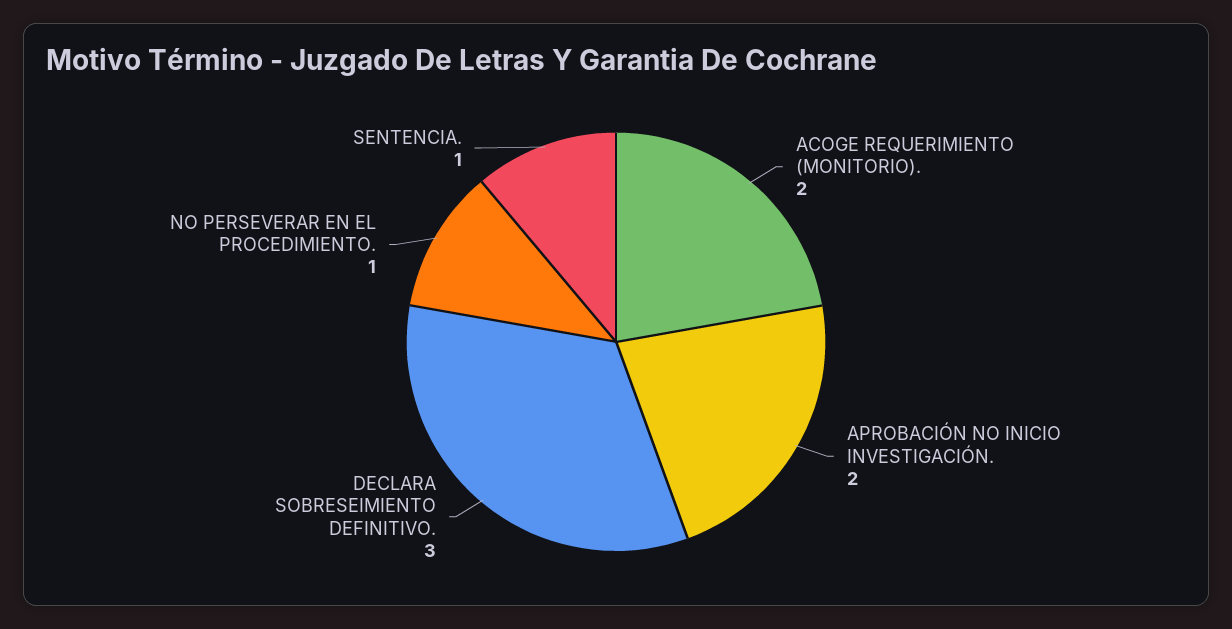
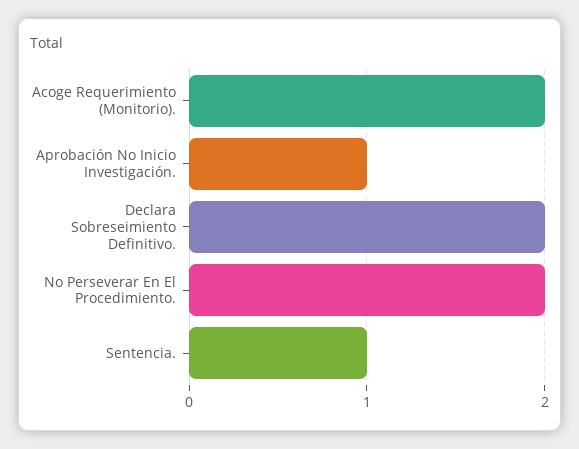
APROBACIÓN NO INICIO INVESTIGACIÓN.: 2 -> 1
DECLARA SOBRESEIMIENTO DEFINITIVO.: 3 -> 2
NO PERSEVERAR EN EL PROCEDIMIENTO.: 1 -> 2

